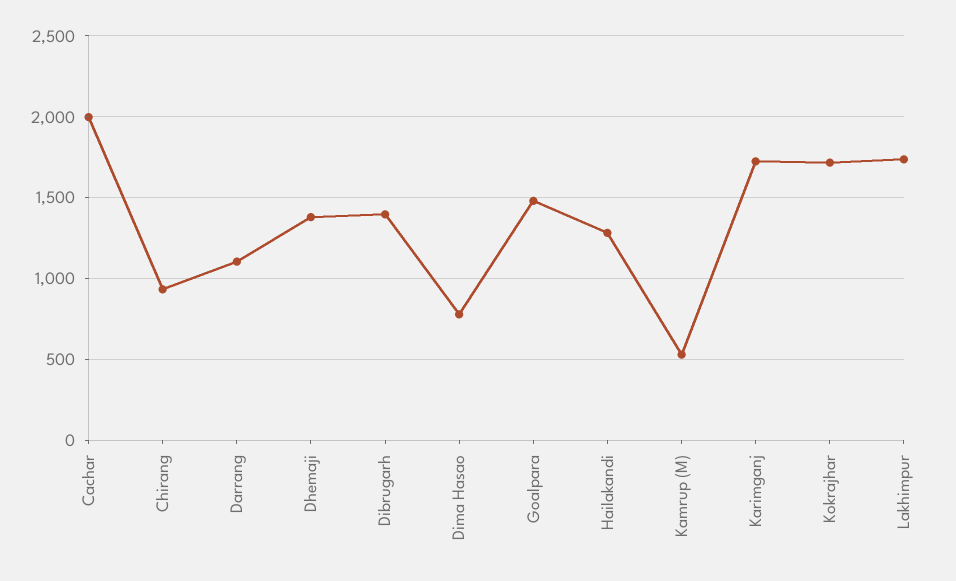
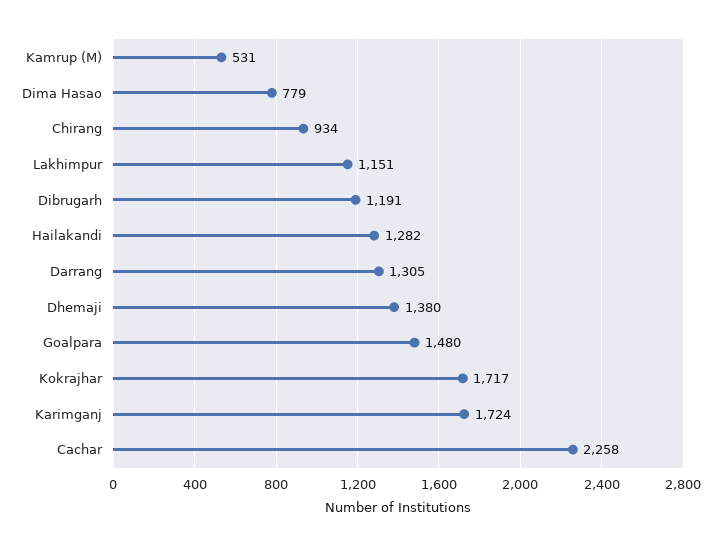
Cachar: 2000 -> 2258
Darrang: 1100 -> 1305
Dibrugarh: 1400 -> 1191
Lakhimpur: 1750 -> 1151

